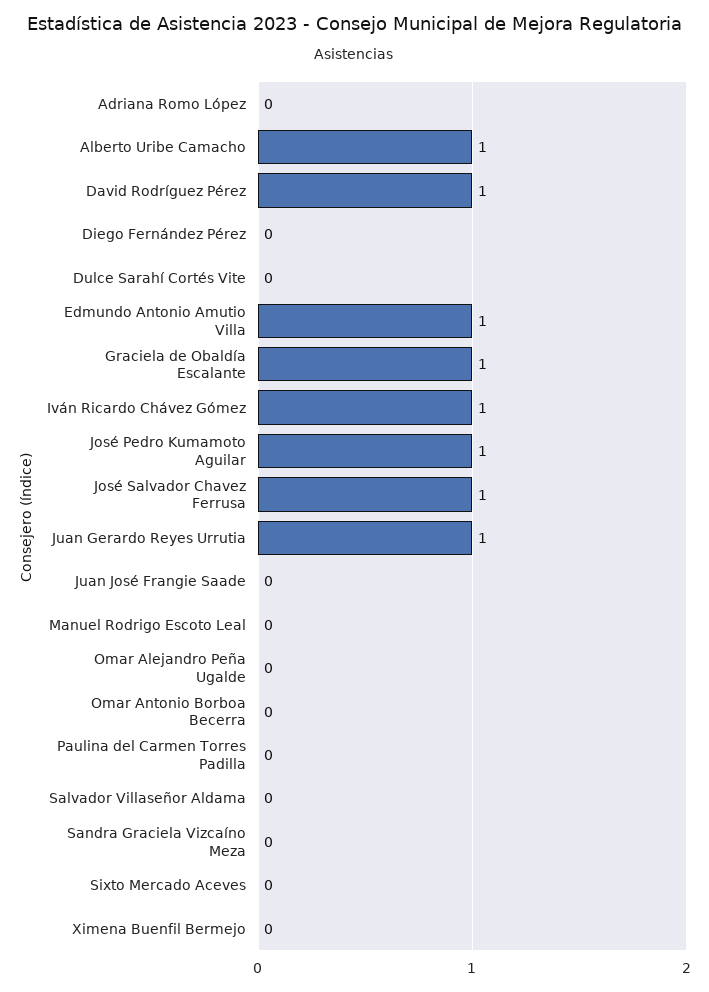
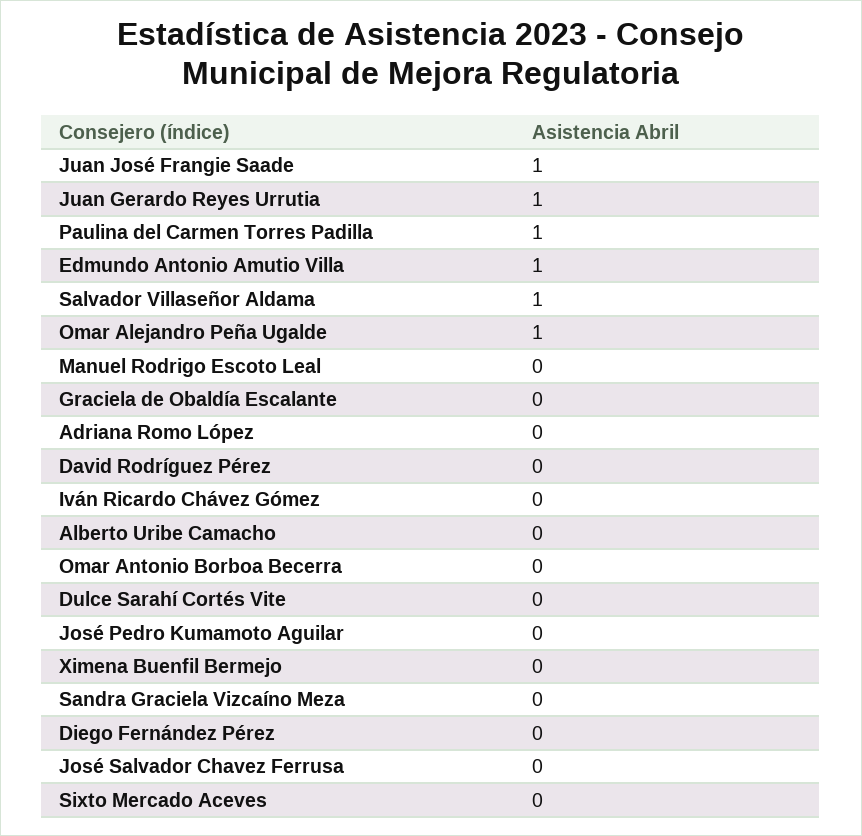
Alberto Uribe Camacho: 1 -> 0
David Rodríguez Pérez: 1 -> 0
Graciela de Obaldía Escalante: 1 -> 0
Iván Ricardo Chávez Gómez: 1 -> 0
José Pedro Kumamoto Aguilar: 1 -> 0
José Salvador Chavez Ferrusa: 1 -> 0
Juan José Frangie Saade: 0 -> 1
Omar Alejandro Peña Ugalde: 0 -> 1
Paulina del Carmen Torres Padilla: 0 -> 1
Salvador Villaseñor Aldama: 0 -> 1

